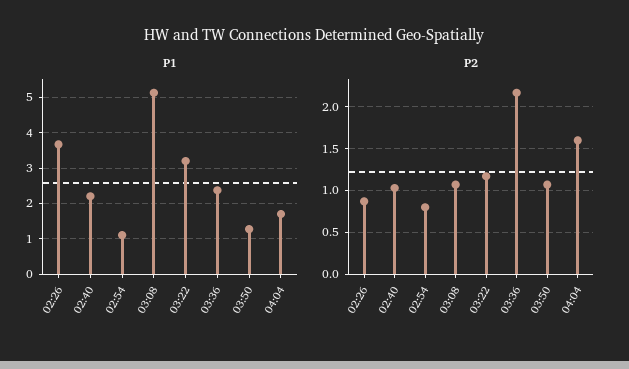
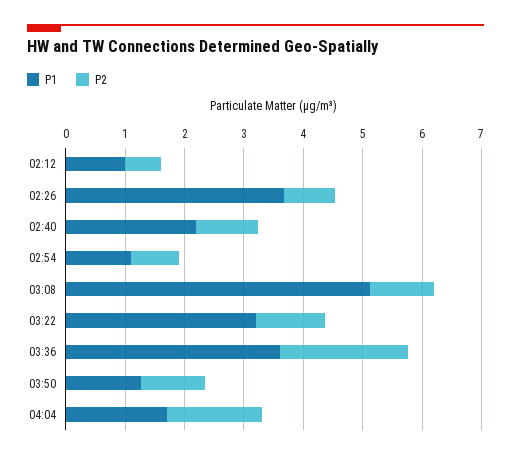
P1, 03:36: 2.4 -> 3.6
P1, 02:12: none -> 1
P2, 02:12: none -> 0.6

